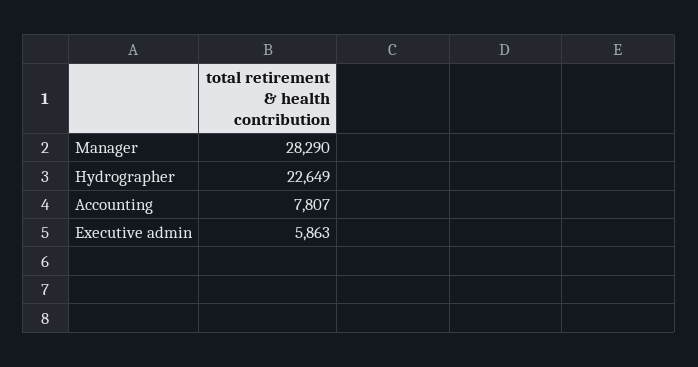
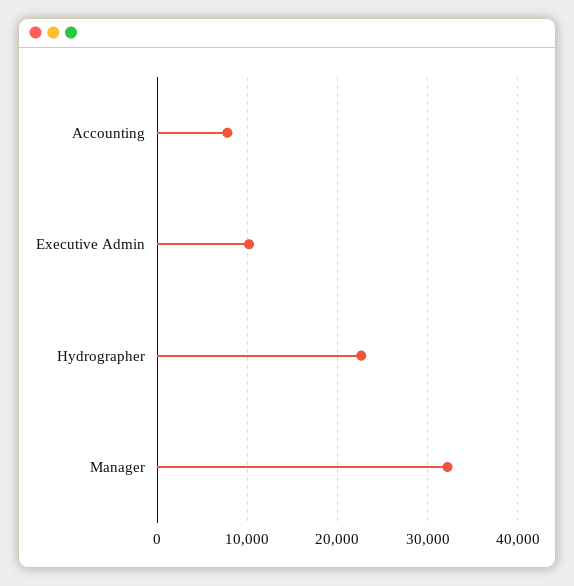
Manager: 28290 -> 32000
Executive admin: 5863 -> 10000

